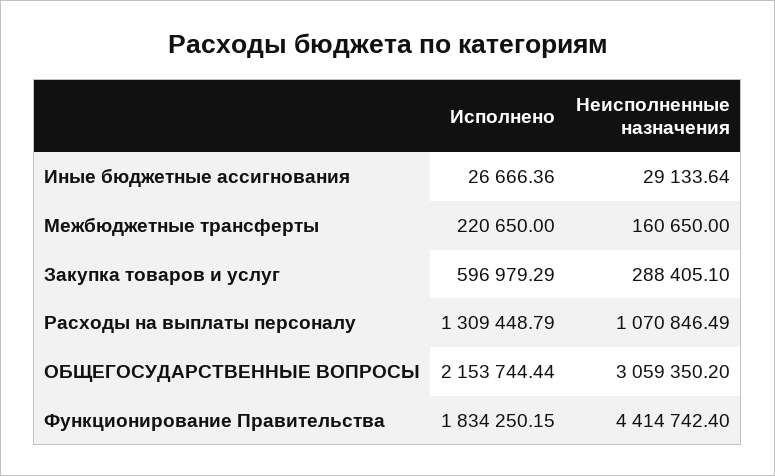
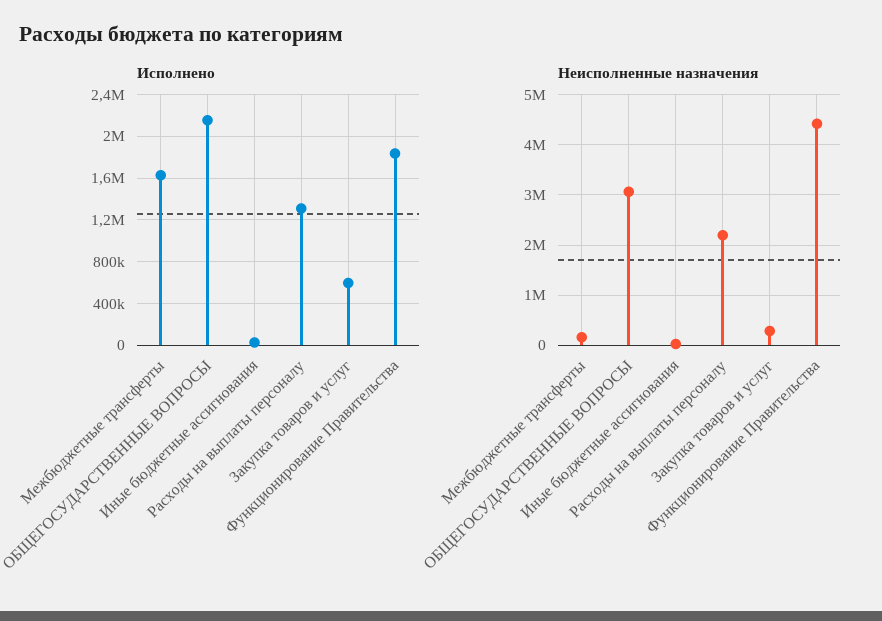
Исполнено, Межбюджетные трансферты: 220650 -> 1600000
Неисполненные назначения, Расходы на выплаты персоналу: 1070846.49 -> 2200000

